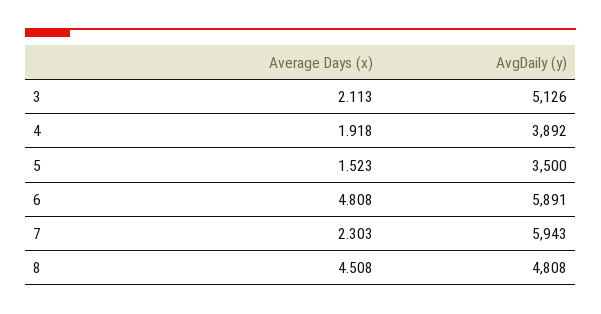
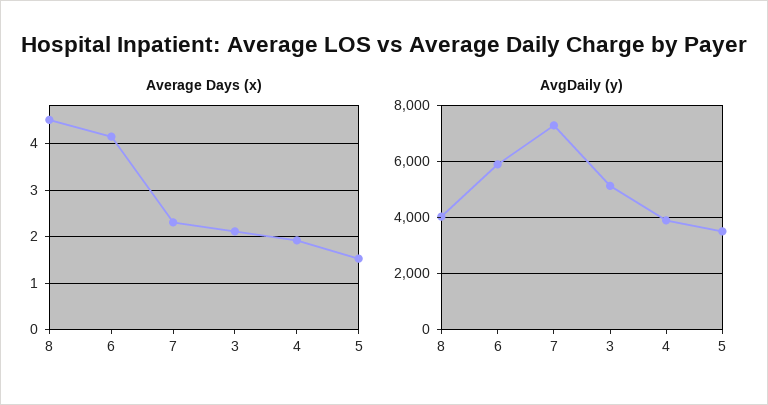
Average Days (x), 6: 4.808 -> 4.2
AvgDaily (y), 7: 5943 -> 7250
AvgDaily (y), 8: 4808 -> 4000

